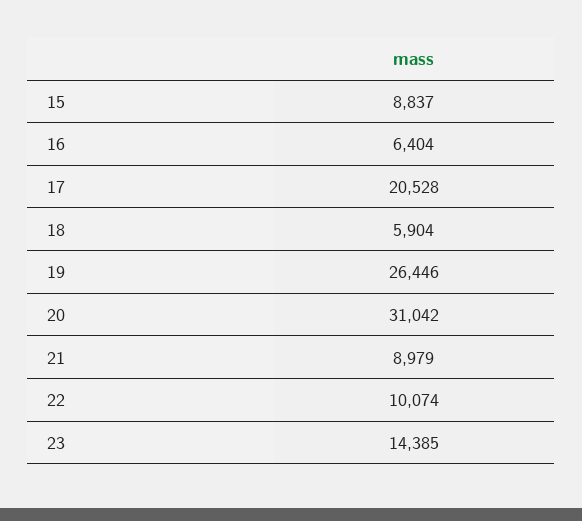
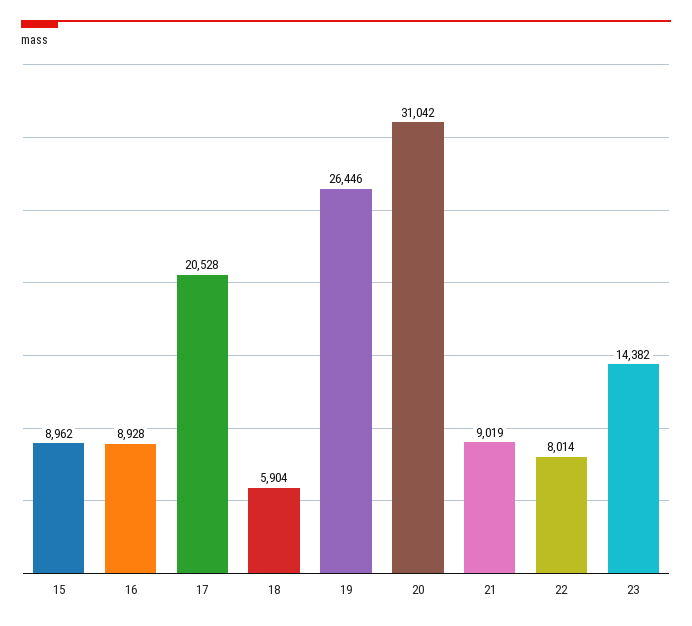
15: 8837 -> 8962
16: 6404 -> 8928
21: 8979 -> 9019
22: 10074 -> 8014
23: 14385 -> 14382

